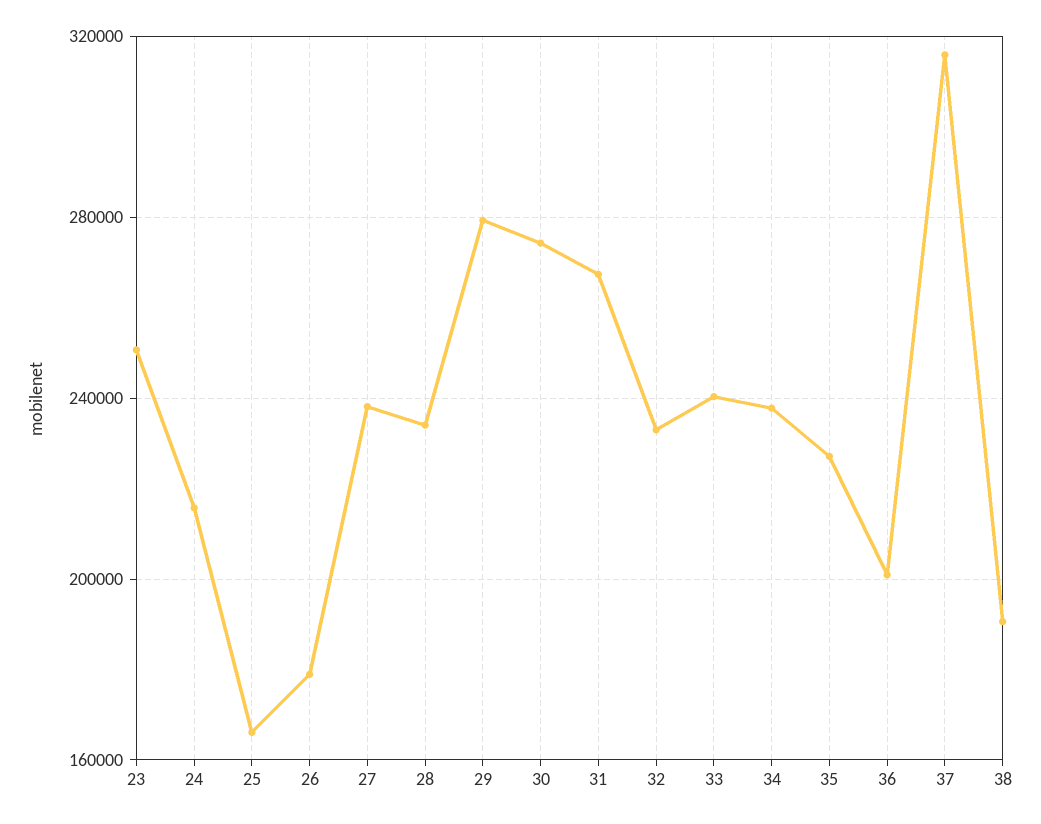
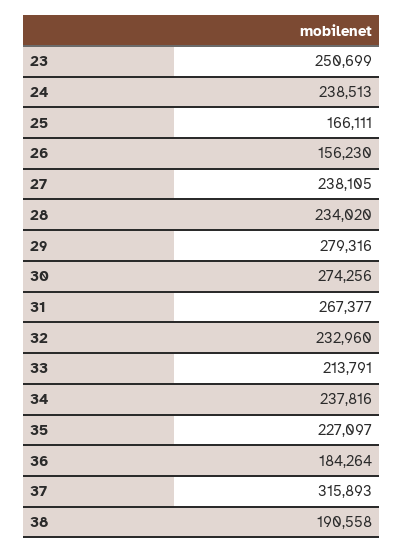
24: 215000 -> 238513
26: 180000 -> 156230
33: 240000 -> 213791
36: 200000 -> 184264

